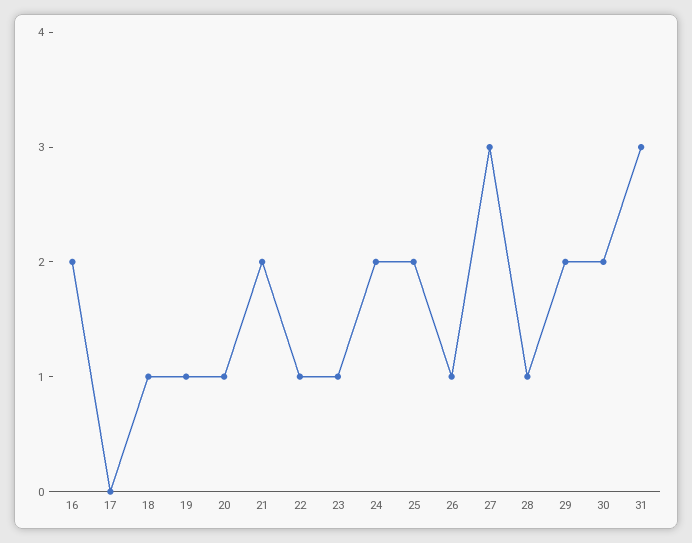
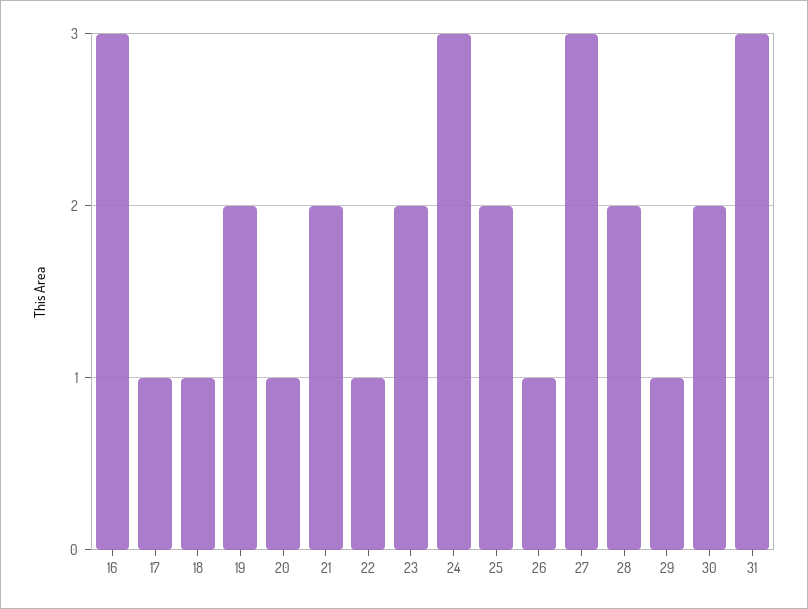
16: 2 -> 3
17: 0 -> 1
19: 1 -> 2
23: 1 -> 2
24: 2 -> 3
28: 1 -> 2
29: 2 -> 1

